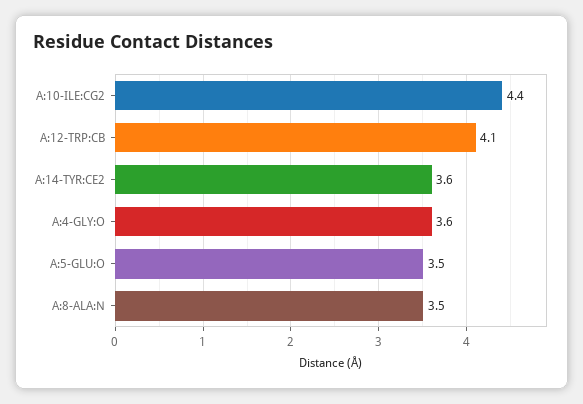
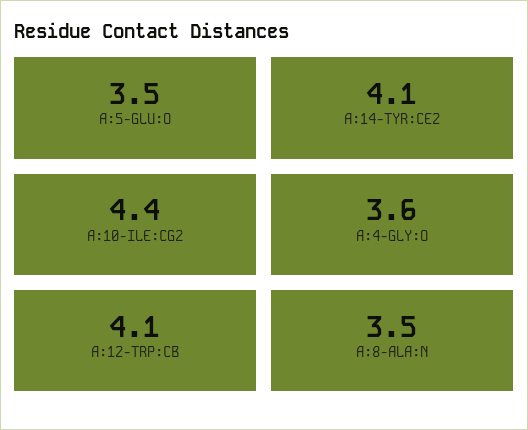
A:14-TYR:CE2: 3.6 -> 4.1

